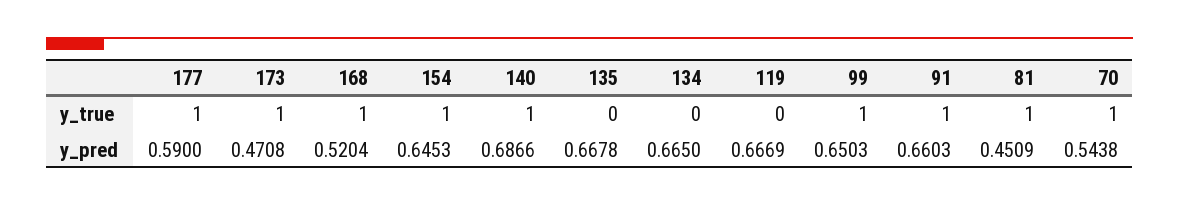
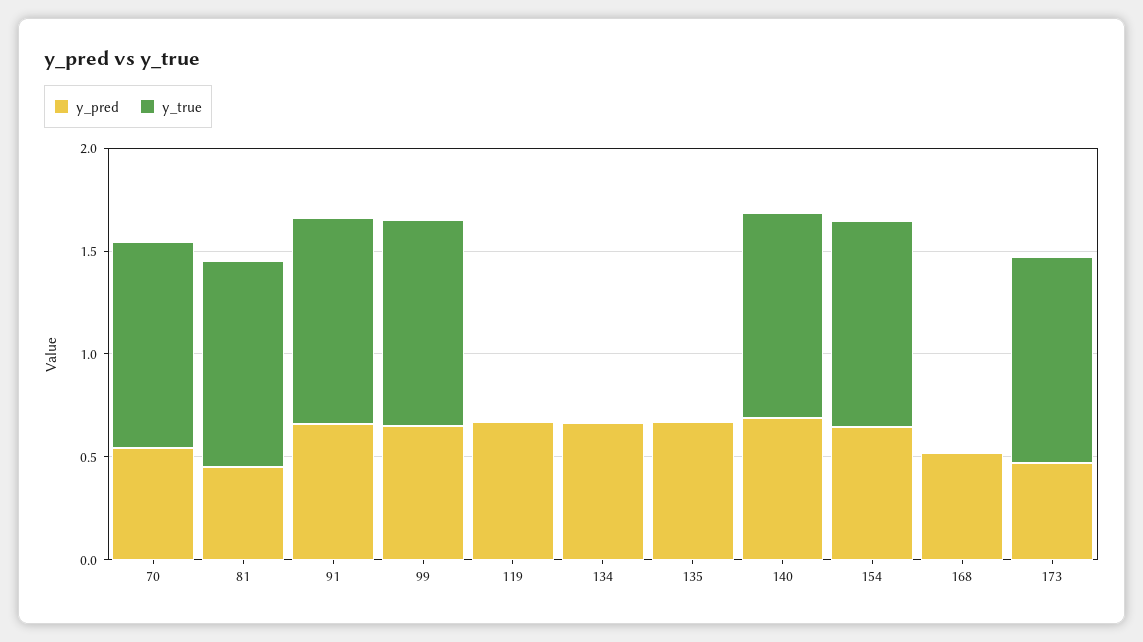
y_true, 177: 1 -> none
y_true, 168: 1 -> 0
y_pred, 177: 0.59 -> none

